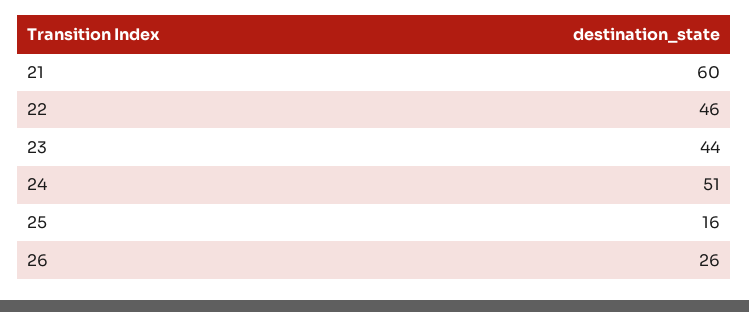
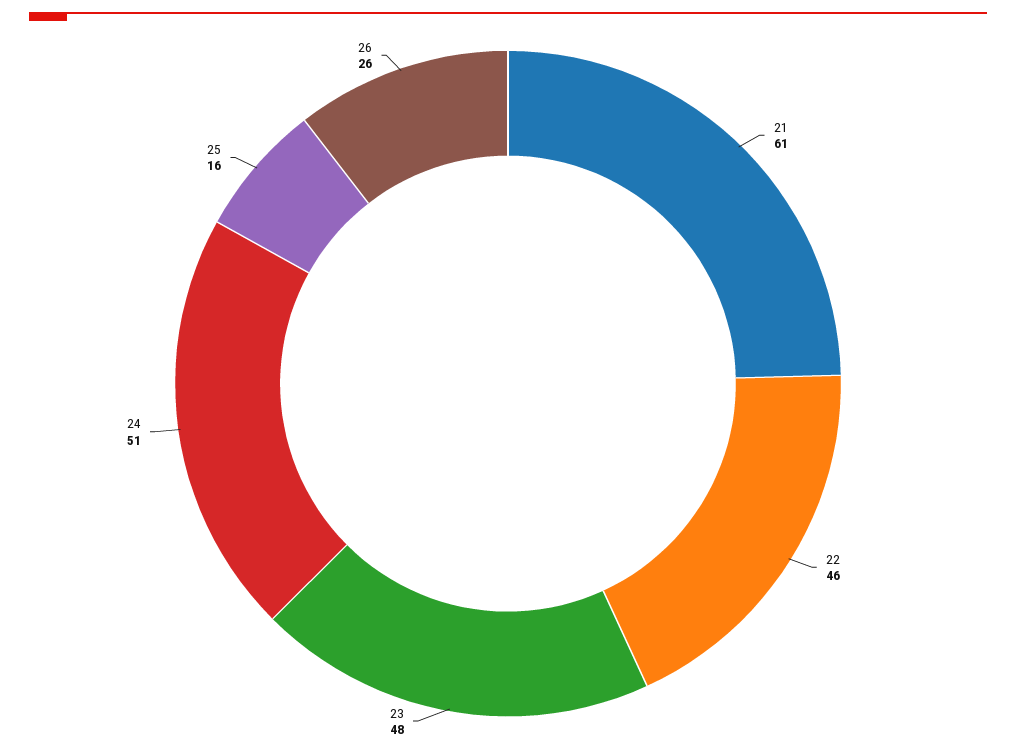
21: 60 -> 61
23: 44 -> 48

